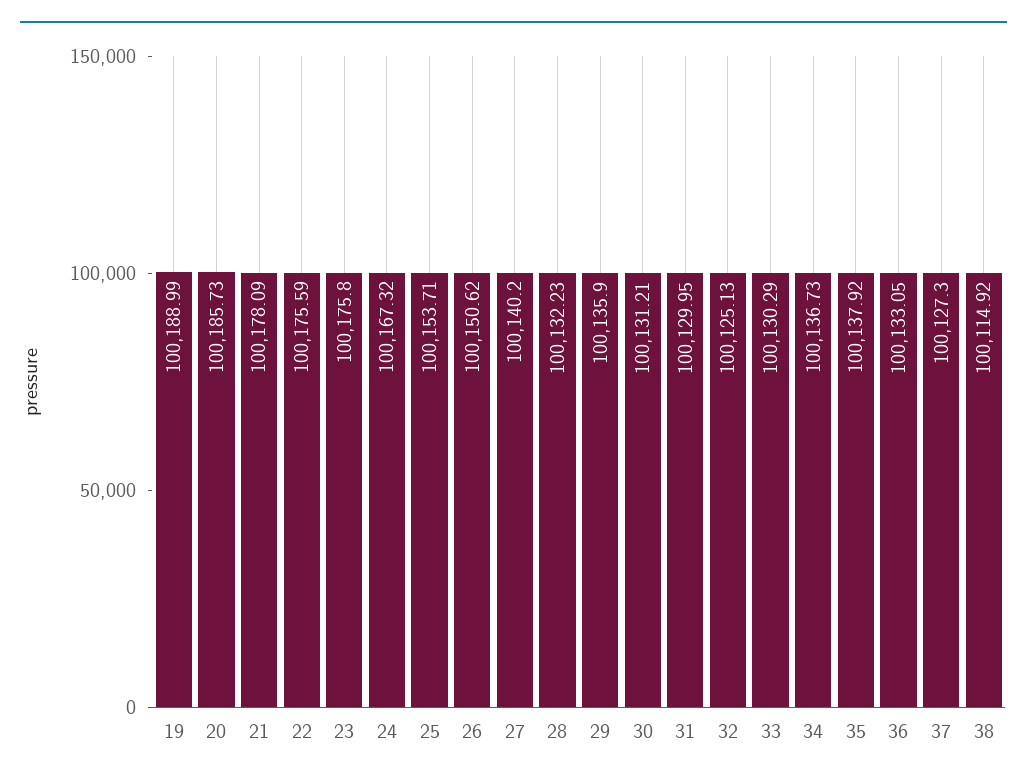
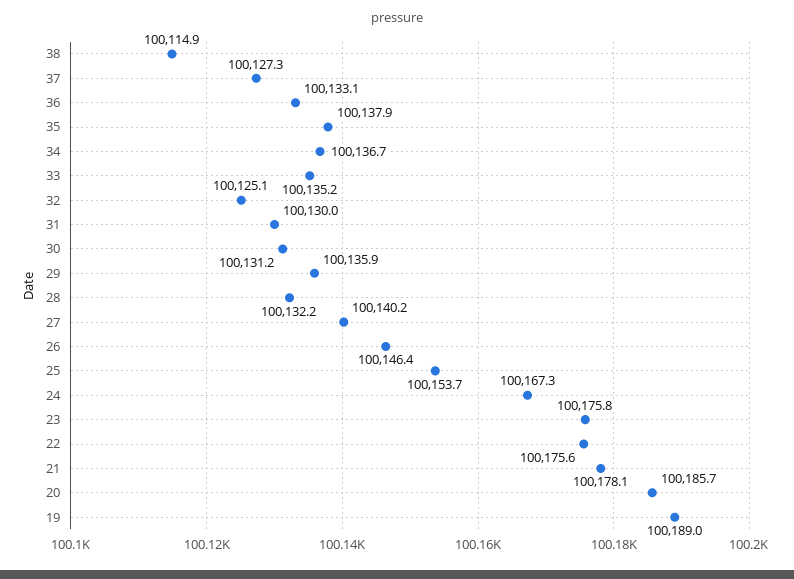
26: 100150.62 -> 100146.4
33: 100130.29 -> 100135.2

